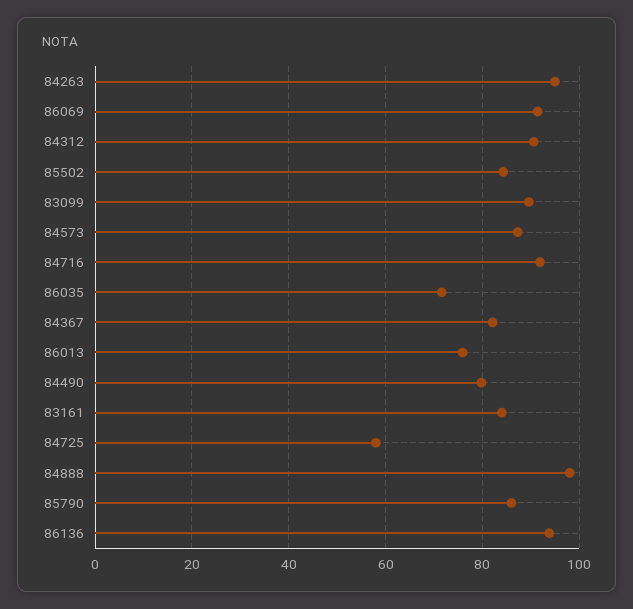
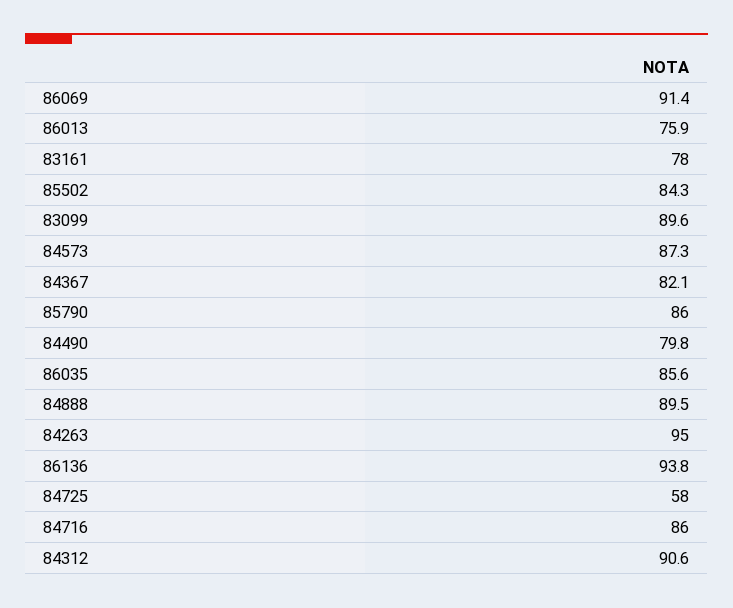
84716: 92 -> 86
86035: 72 -> 85.6
83161: 84 -> 78
84888: 98 -> 89.5

